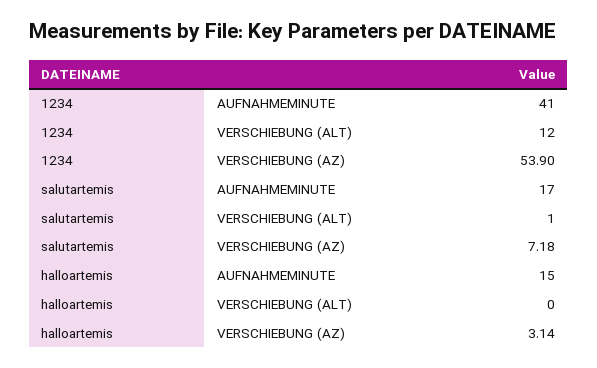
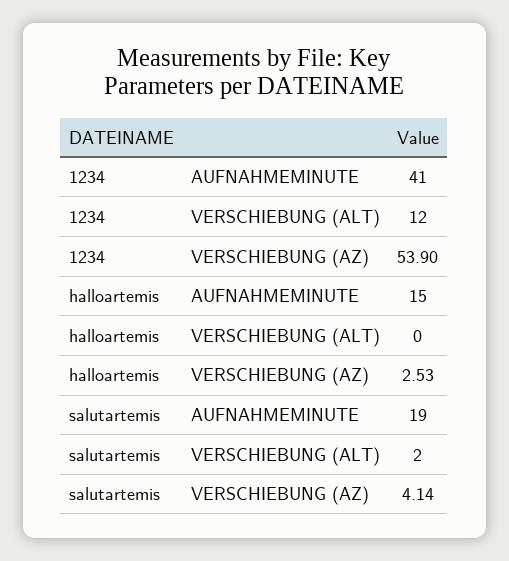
salutartemis, AUFNAHMEMINUTE: 17 -> 19
salutartemis, VERSCHIEBUNG (ALT): 1 -> 2
salutartemis, VERSCHIEBUNG (AZ): 7.18 -> 4.14
halloartemis, VERSCHIEBUNG (AZ): 3.14 -> 2.53

